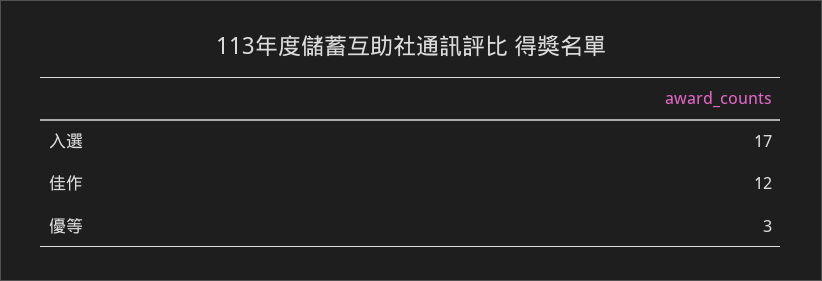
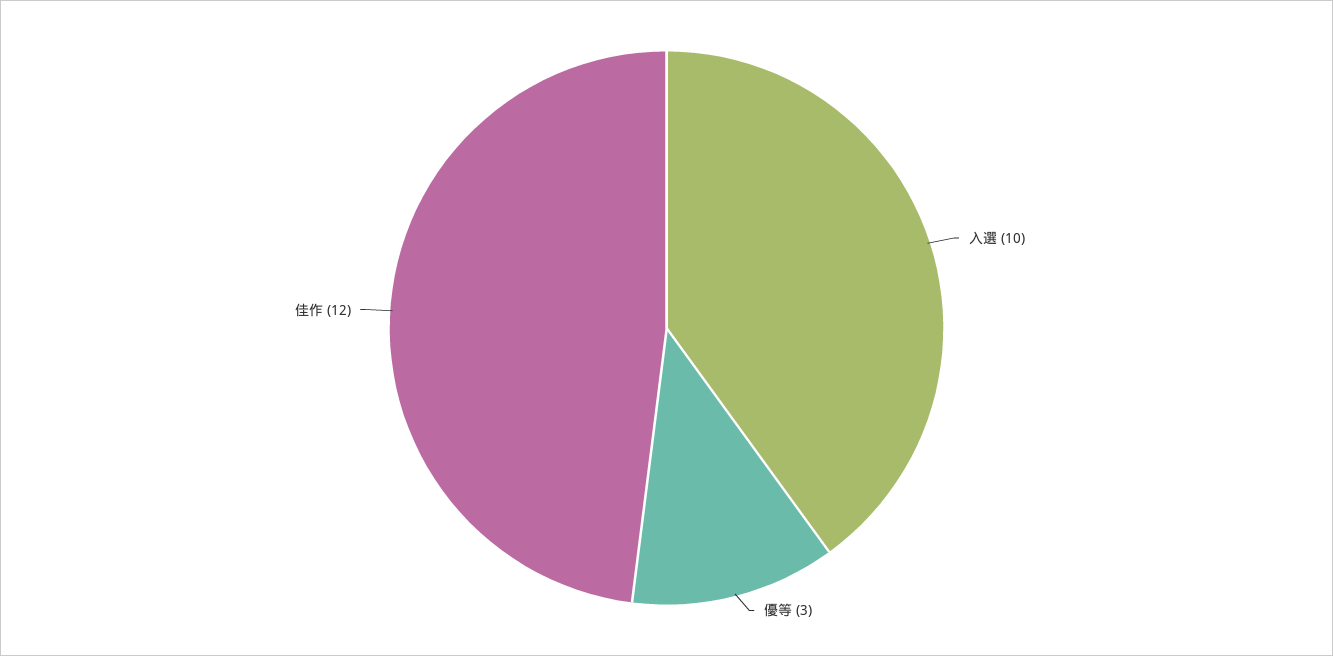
入選: 17 -> 10

